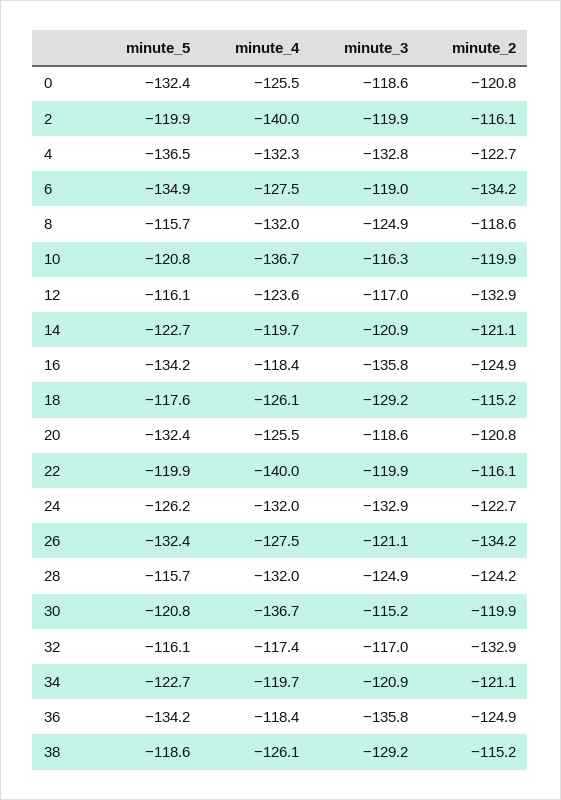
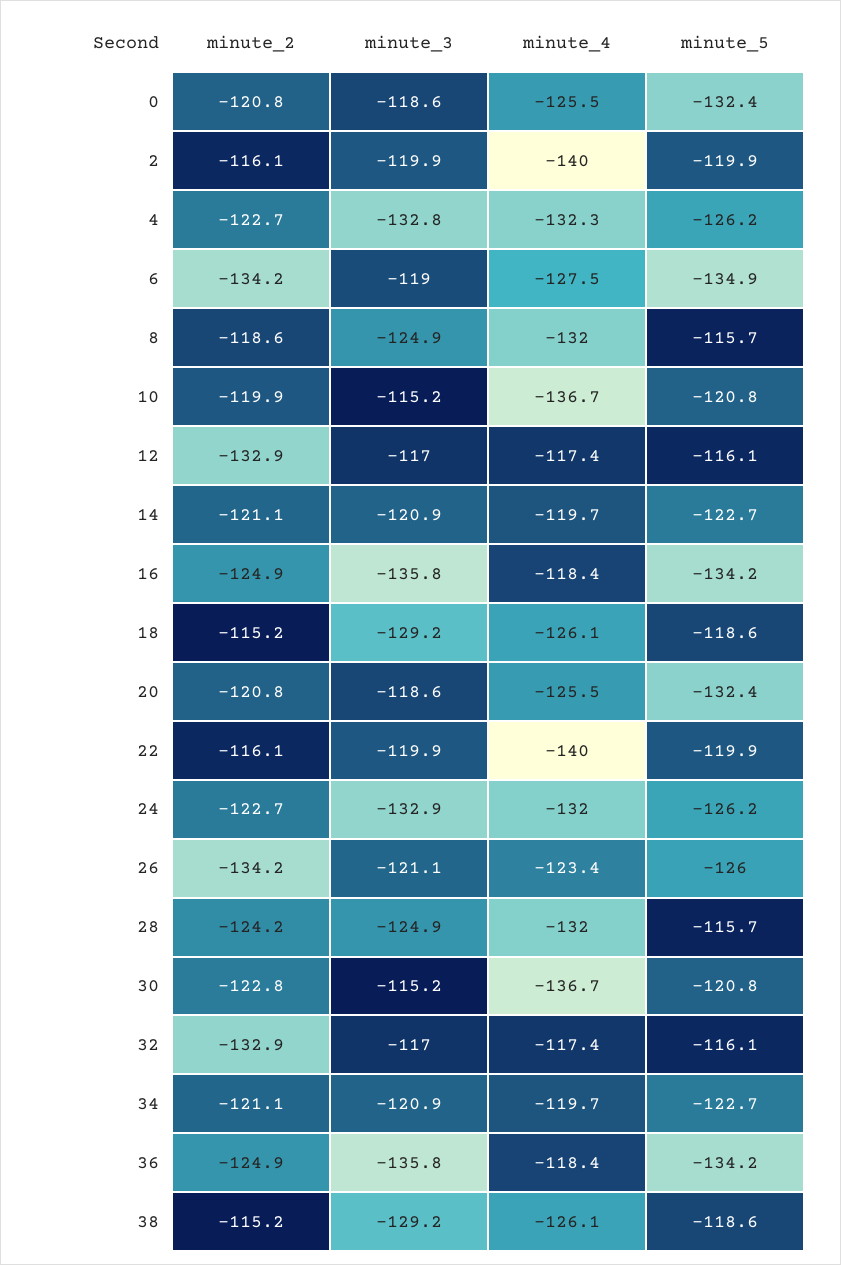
minute_5, 4: -136.5 -> -126.2
minute_3, 10: -116.3 -> -115.2
minute_4, 12: -123.6 -> -117.4
minute_5, 18: -117.6 -> -118.6
minute_5, 26: -132.4 -> -126
minute_4, 26: -127.5 -> -123.4
minute_2, 30: -119.9 -> -122.8

